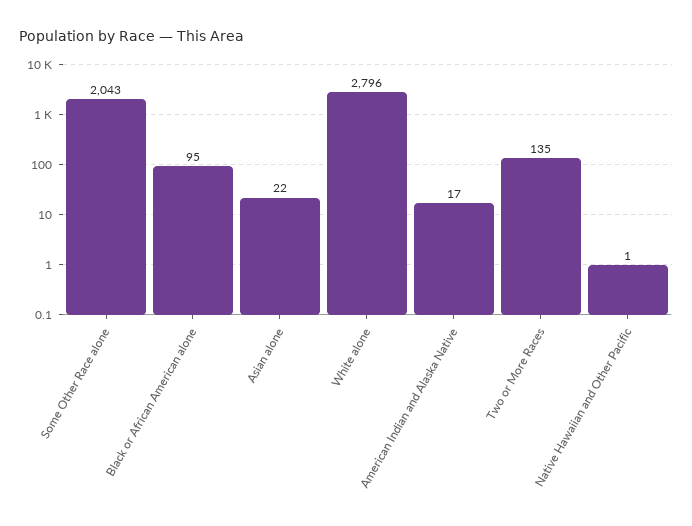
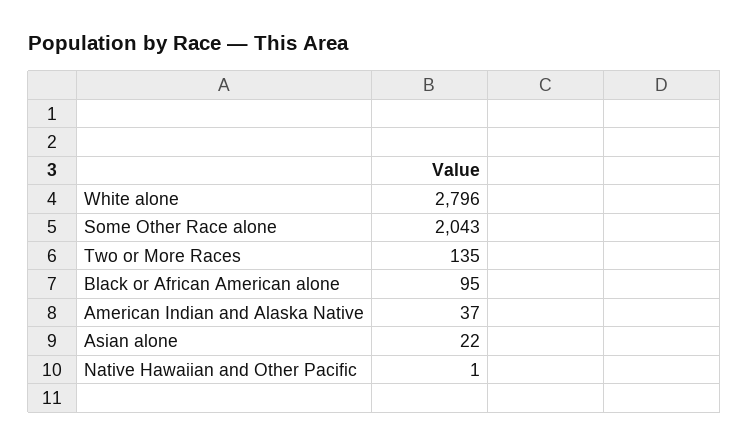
American Indian and Alaska Native: 17 -> 37

